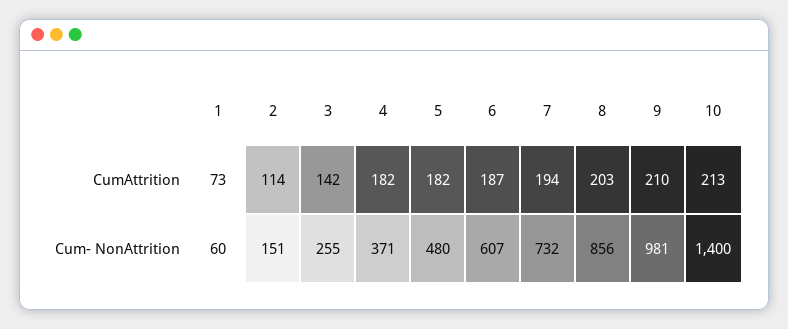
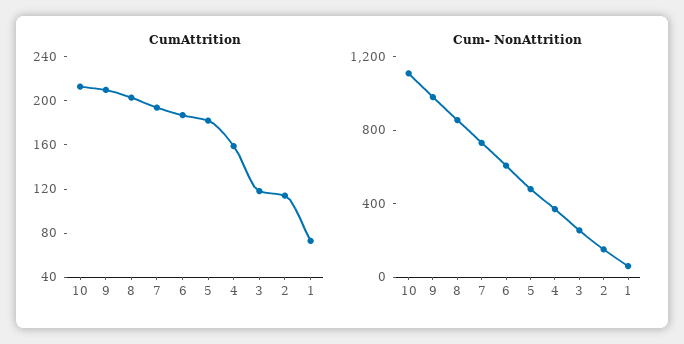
CumAttrition, 3: 142 -> 120
CumAttrition, 4: 182 -> 160
Cum- NonAttrition, 10: 1400 -> 1100

